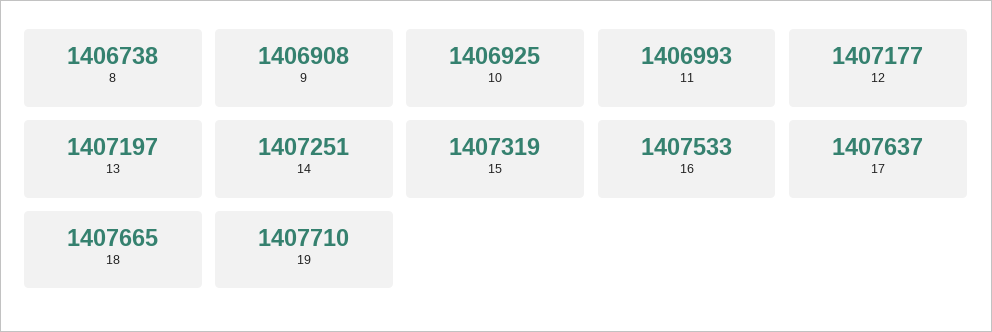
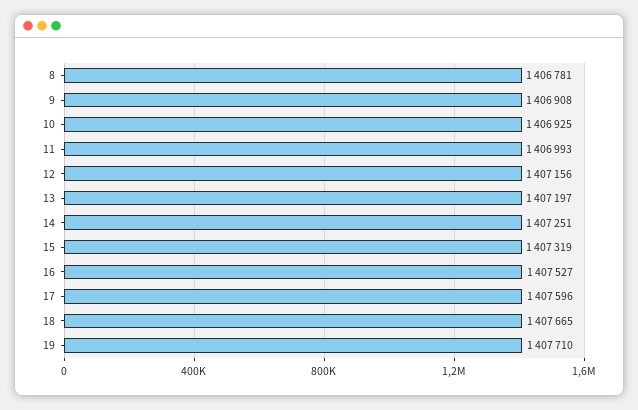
8: 1406738 -> 1406781
12: 1407177 -> 1407156
16: 1407533 -> 1407527
17: 1407637 -> 1407596

